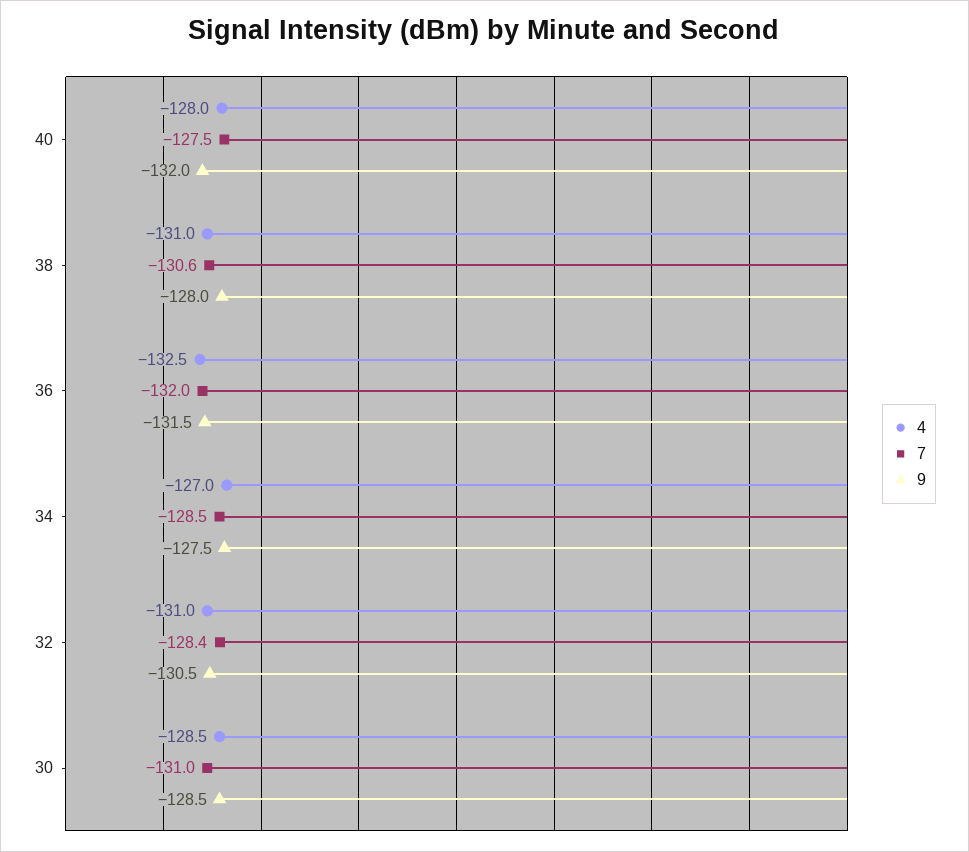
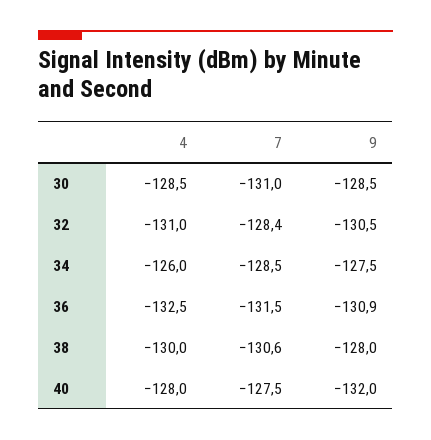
4, 38: -131 -> -130
7, 36: -132 -> -131.5
9, 36: -131.5 -> -130.9
4, 34: -127 -> -126

